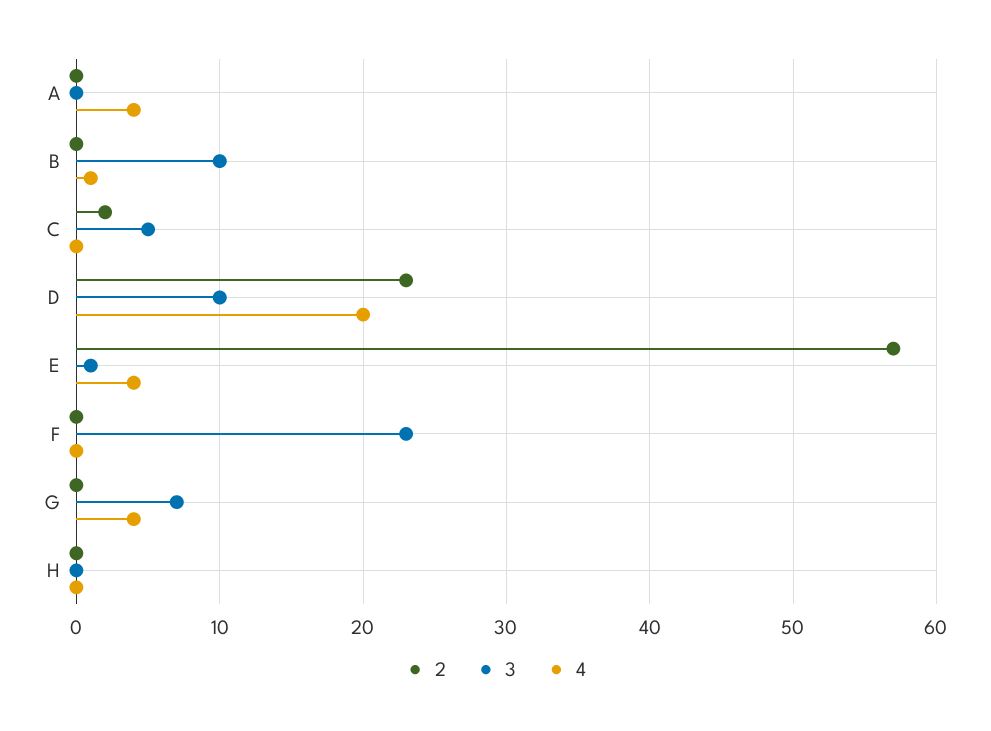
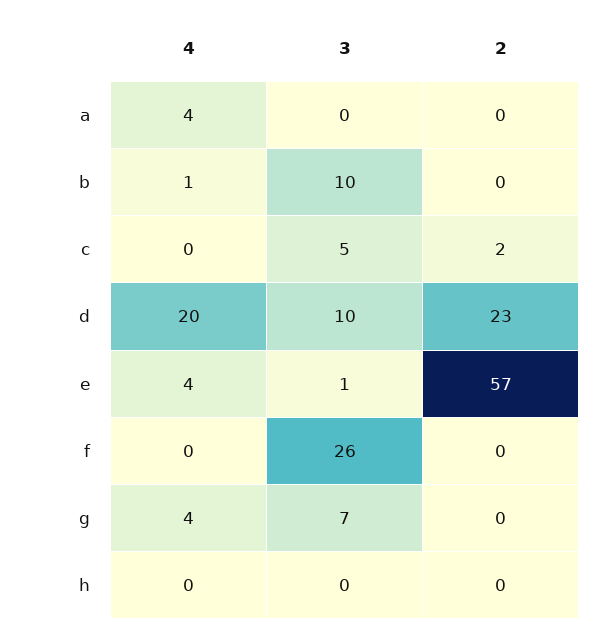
3, F: 23 -> 26

